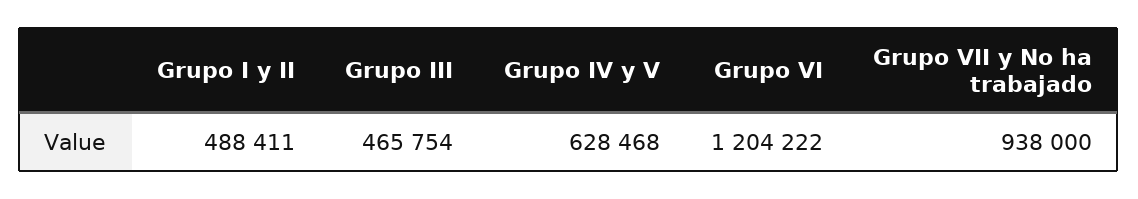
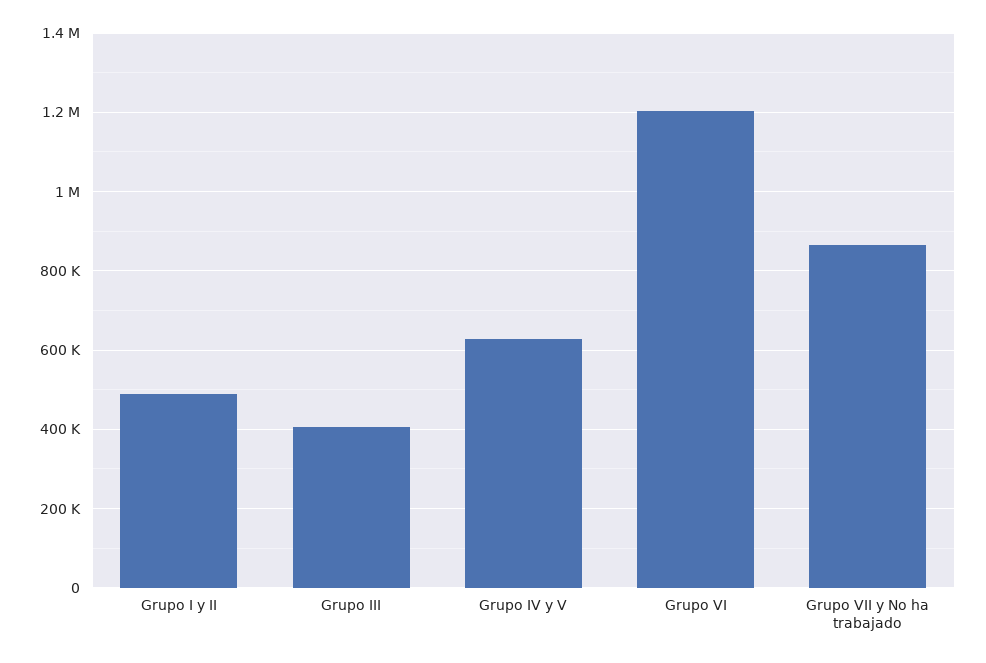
Grupo III: 465754 -> 400000
Grupo VII y No ha trabajado: 938000 -> 860000

